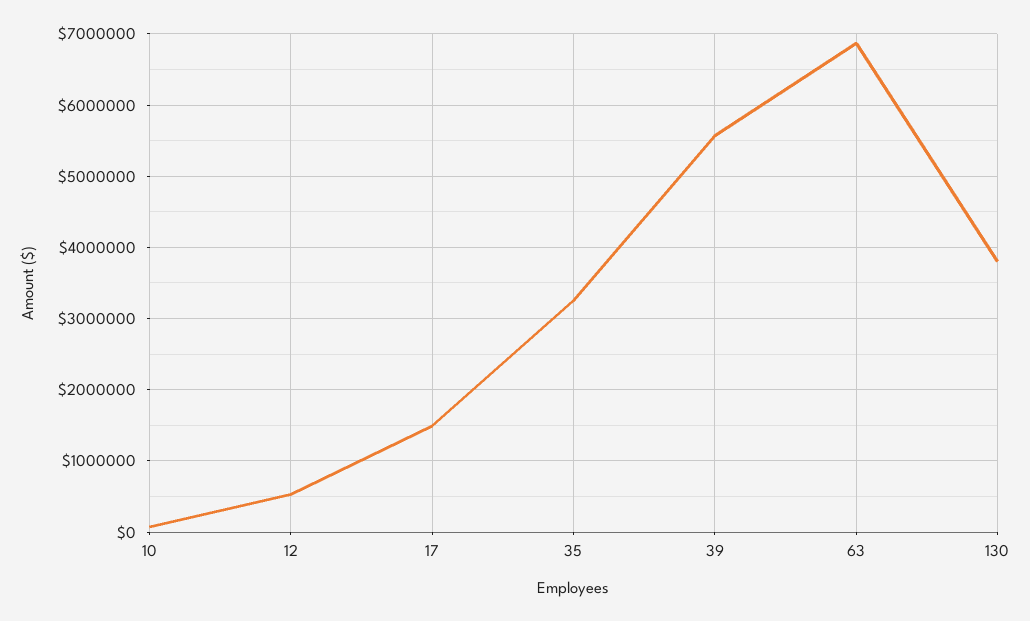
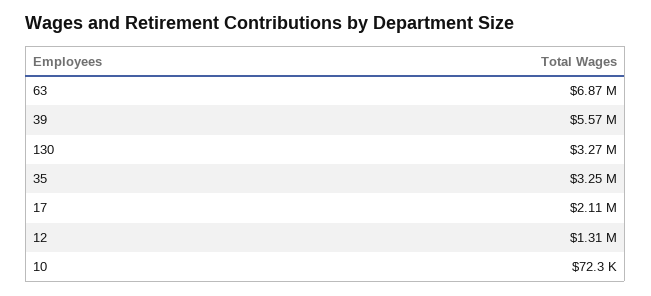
12: 500000 -> 1310000
17: 1500000 -> 2110000
130: 3800000 -> 3270000

